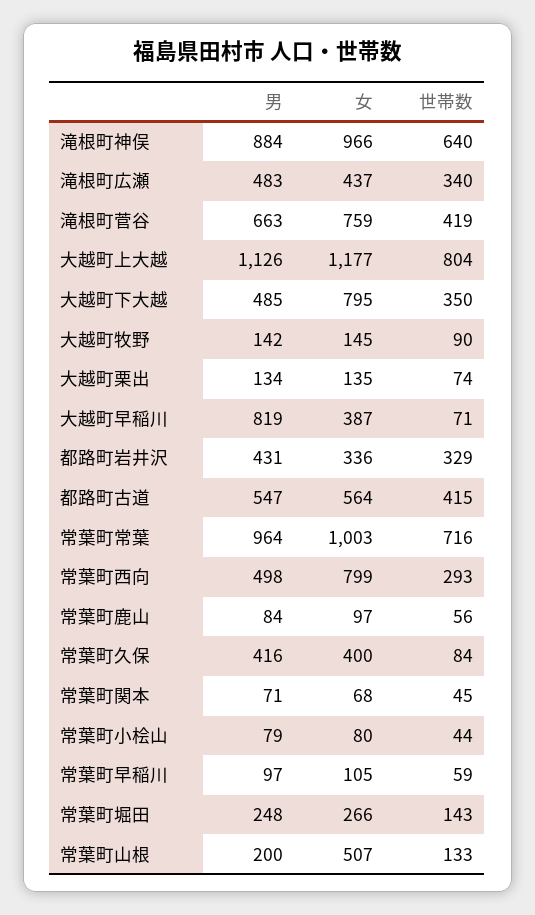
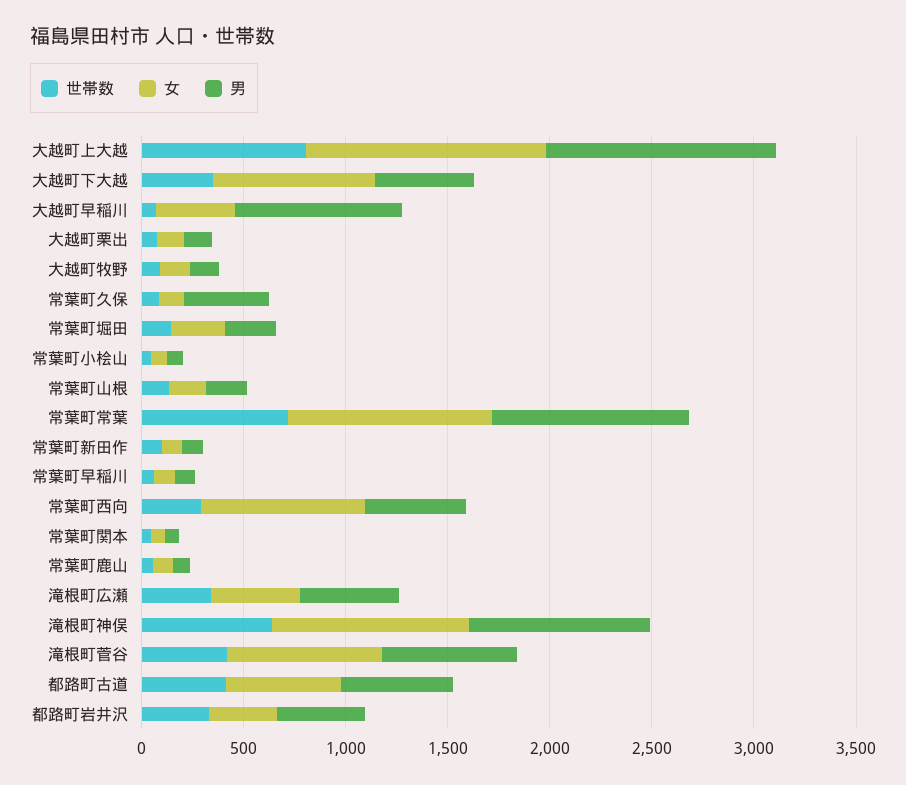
女, 常葉町久保: 400 -> 100
女, 常葉町山根: 507 -> 200
世帯数, 常葉町新田作: none -> 100
女, 常葉町新田作: none -> 100
男, 常葉町新田作: none -> 100

